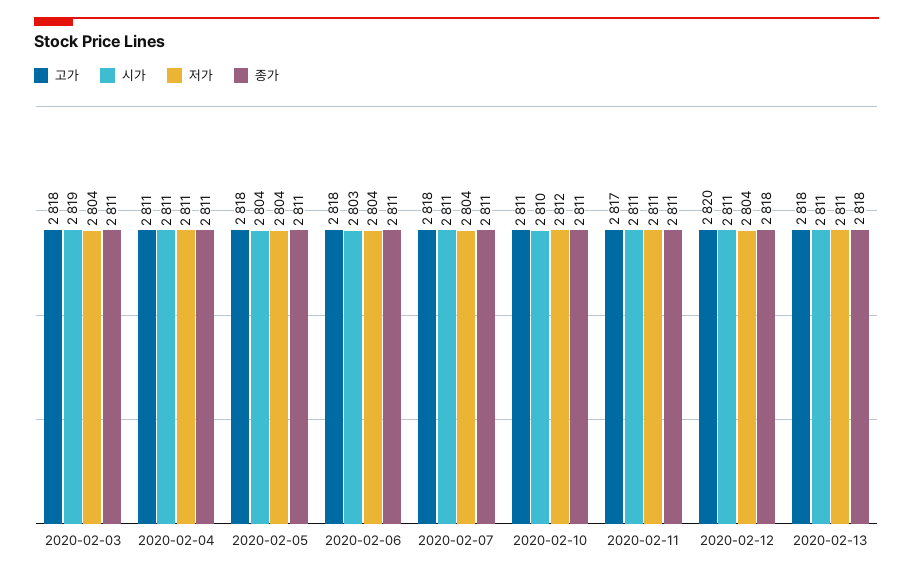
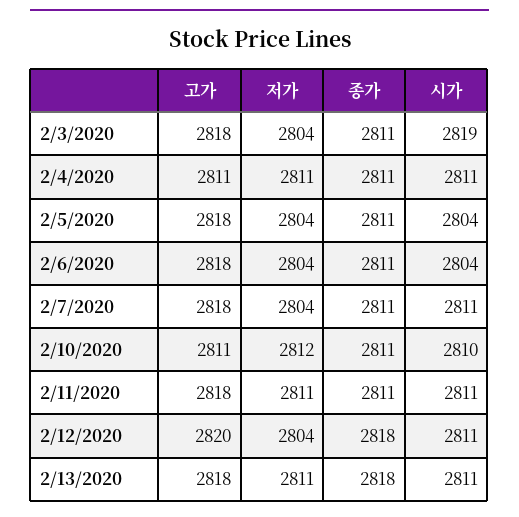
시가, 2020-02-06: 2803 -> 2804
고가, 2020-02-11: 2817 -> 2818

